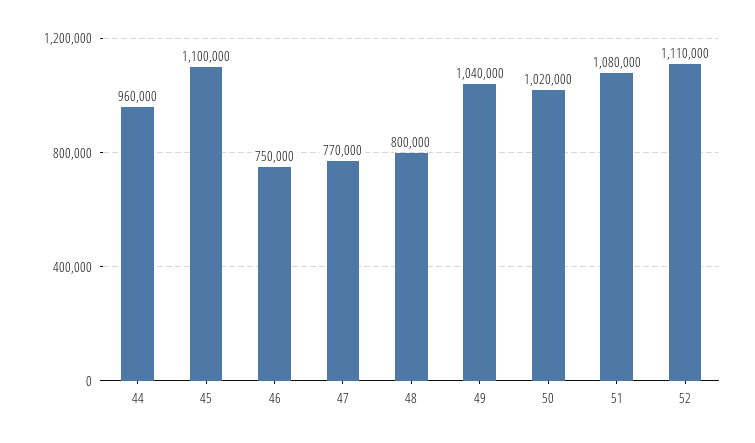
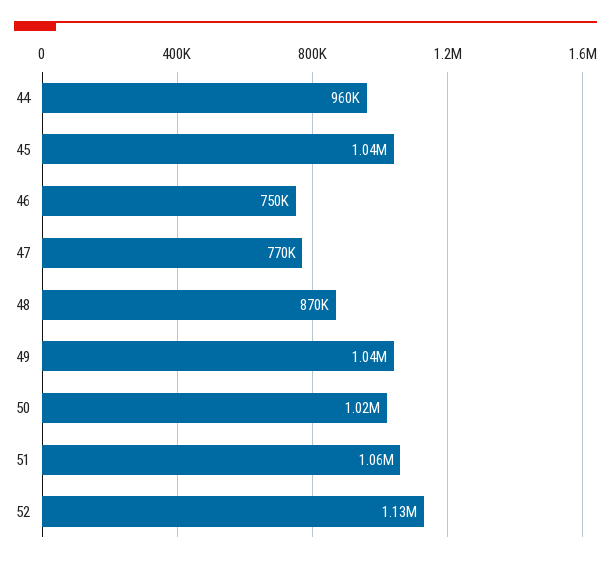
45: 1100000 -> 1040000
48: 800000 -> 870000
51: 1080000 -> 1060000
52: 1110000 -> 1130000

